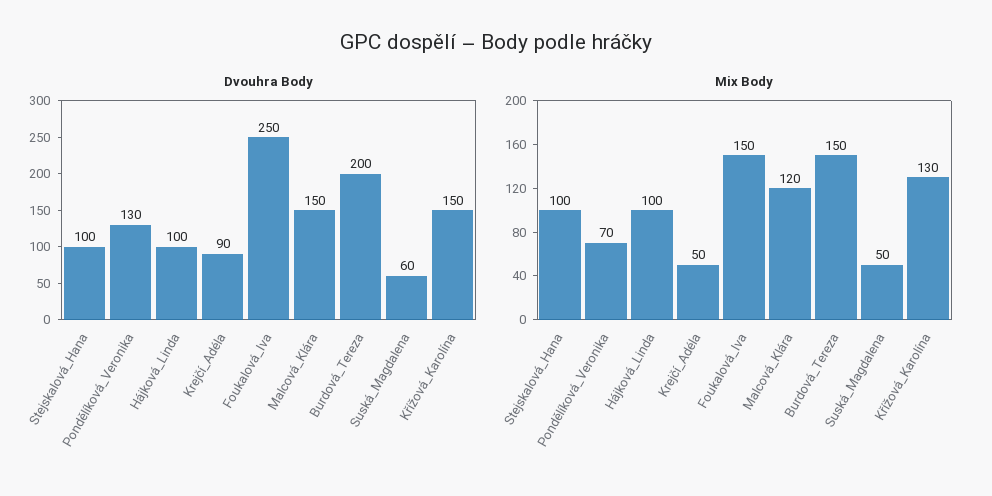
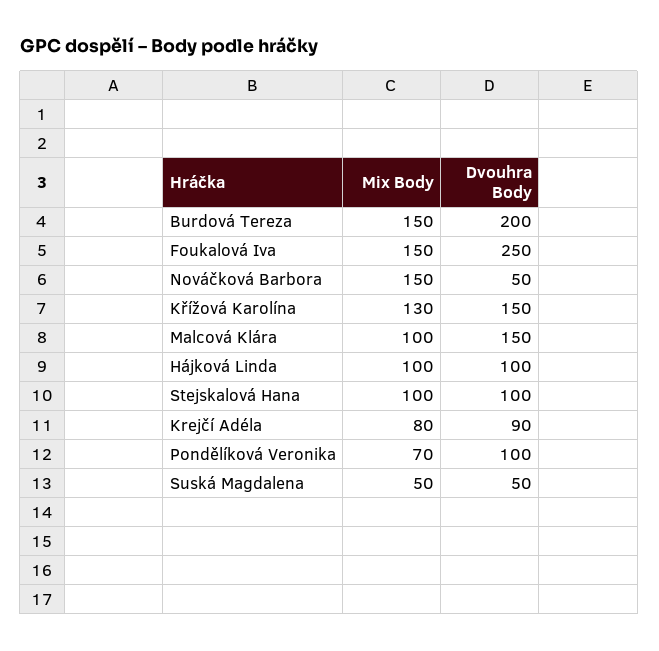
Dvouhra Body, Pondělíková_Veronika: 130 -> 100
Dvouhra Body, Suská_Magdalena: 60 -> 50
Mix Body, Krejčí_Adéla: 50 -> 80
Mix Body, Malcová_Klára: 120 -> 100
Mix Body, Nováčková Barbora: none -> 150
Dvouhra Body, Nováčková Barbora: none -> 50

